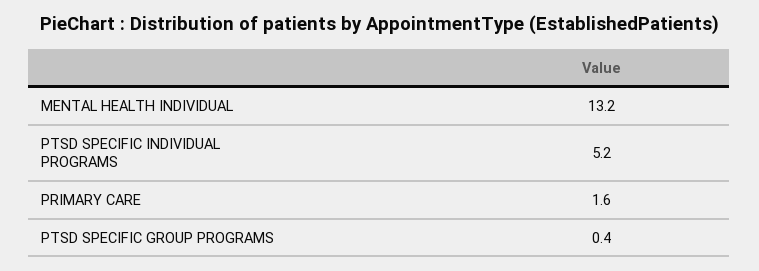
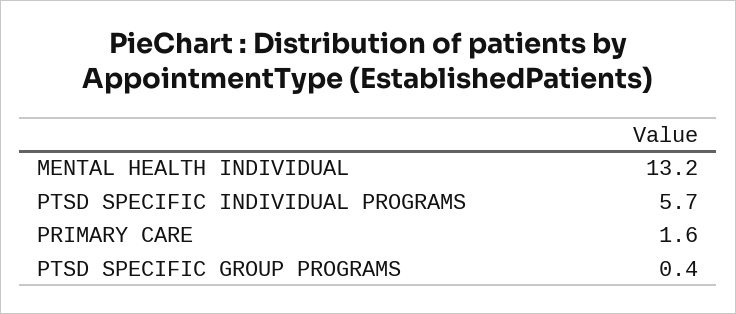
PTSD SPECIFIC INDIVIDUAL PROGRAMS: 5.2 -> 5.7

